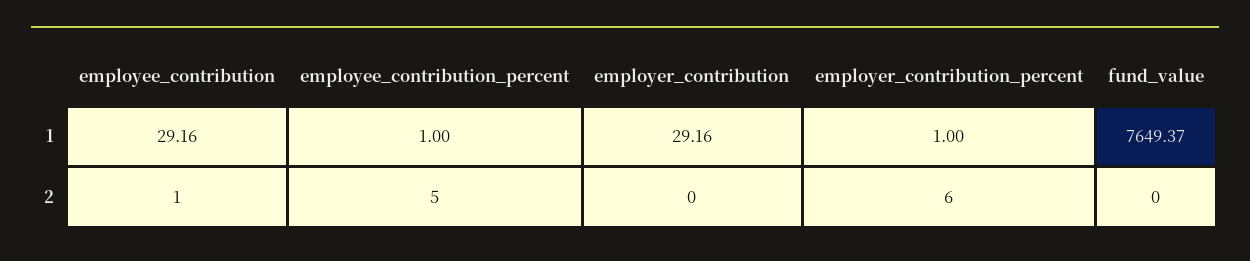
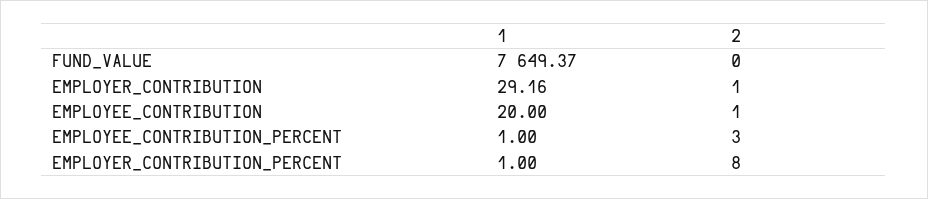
employee_contribution, 1: 29.16 -> 20
employee_contribution_percent, 2: 5 -> 3
employer_contribution, 2: 0 -> 1
employer_contribution_percent, 2: 6 -> 8

